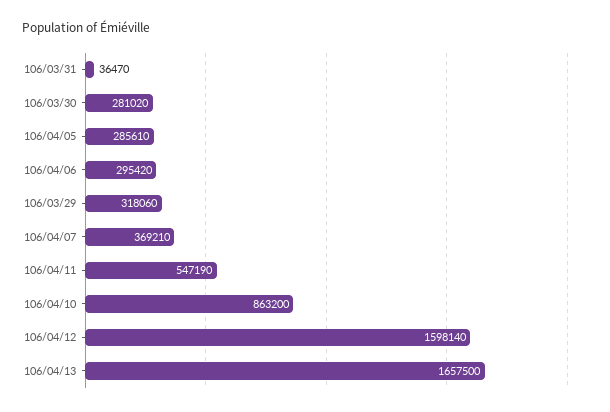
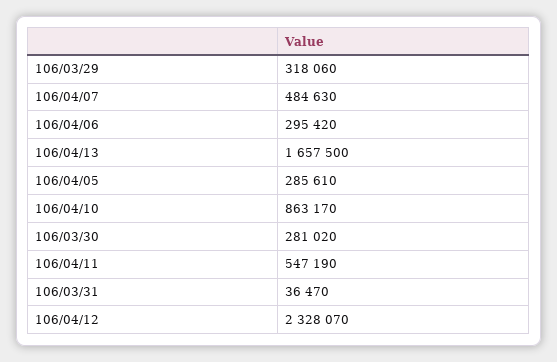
106/04/07: 369210 -> 484630
106/04/10: 863200 -> 863170
106/04/12: 1598140 -> 2328070

